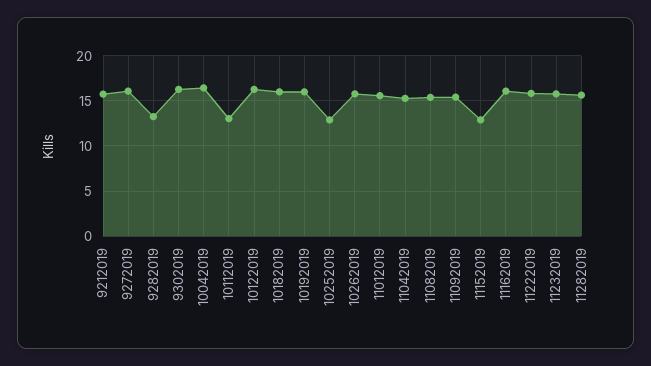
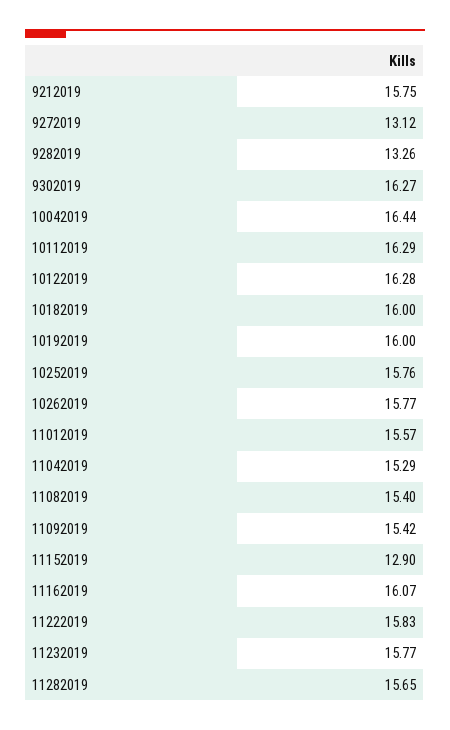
9272019: 16 -> 13.12
10112019: 13 -> 16.29
10252019: 13 -> 15.76

